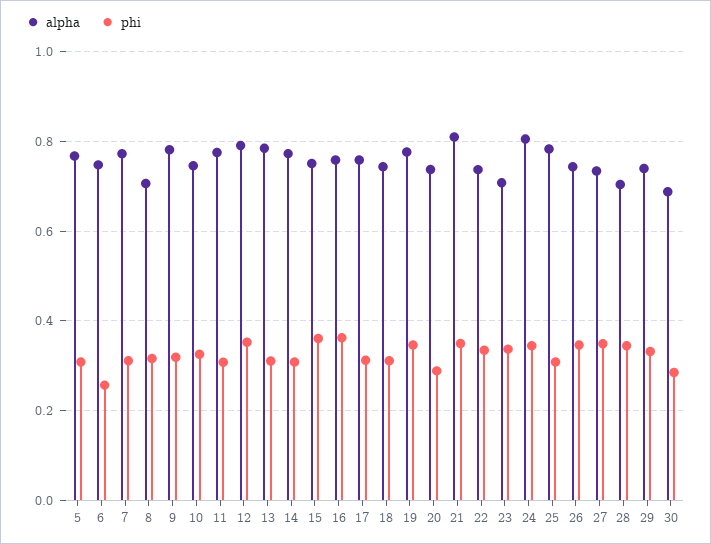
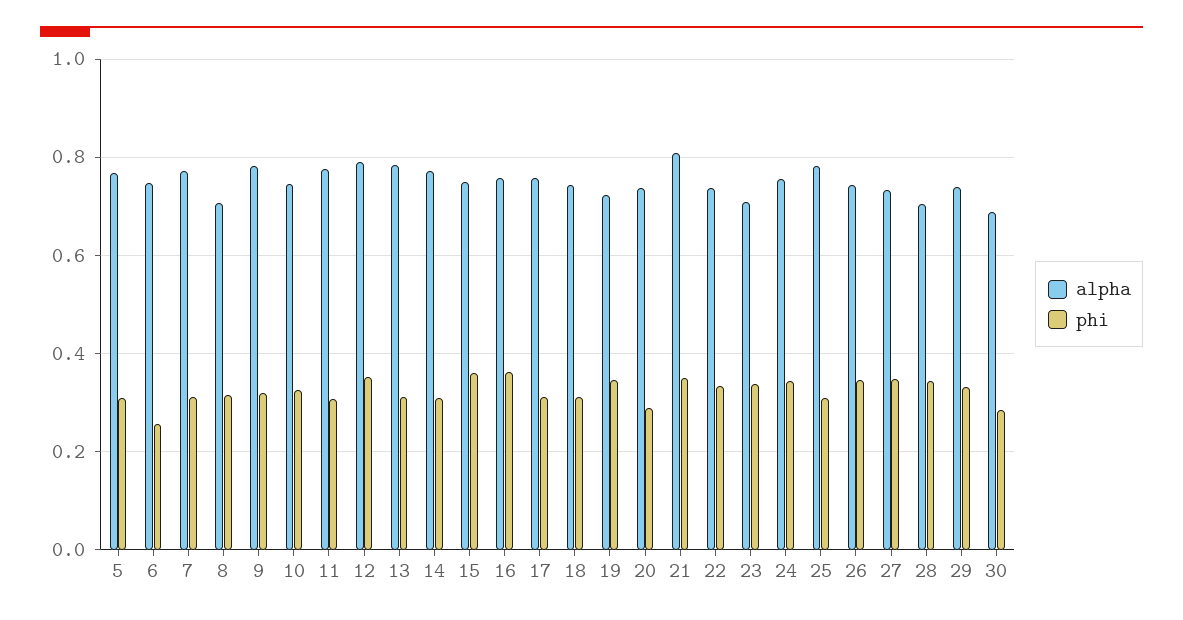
alpha, 19: 0.78 -> 0.72
alpha, 24: 0.8 -> 0.76

